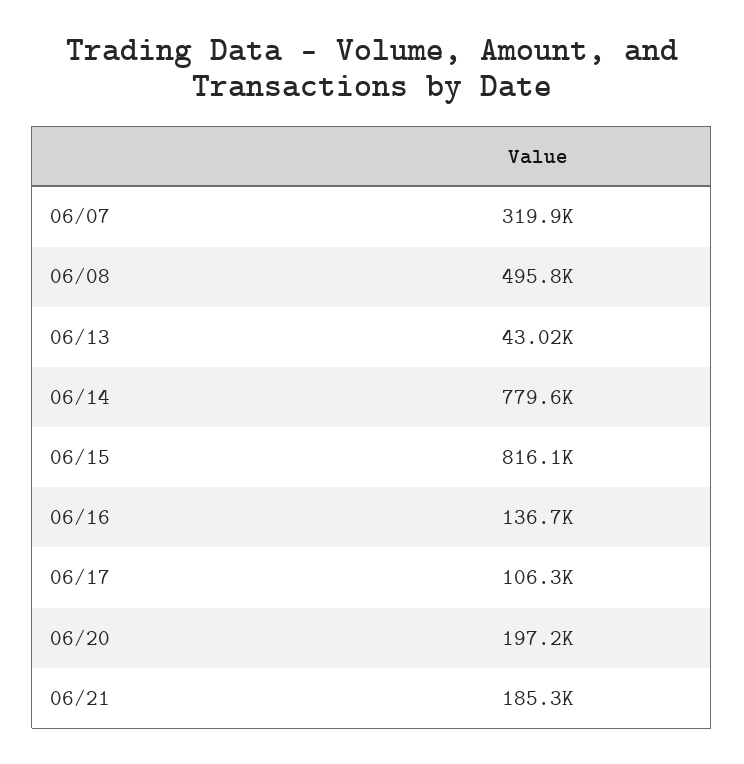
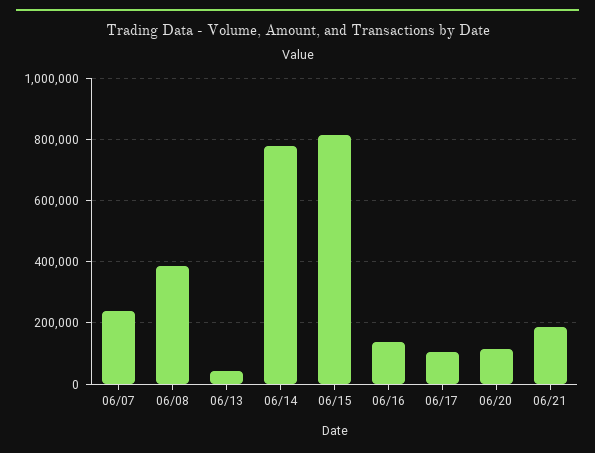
06/07: 319900 -> 240000
06/08: 495800 -> 380000
06/20: 197200 -> 120000

